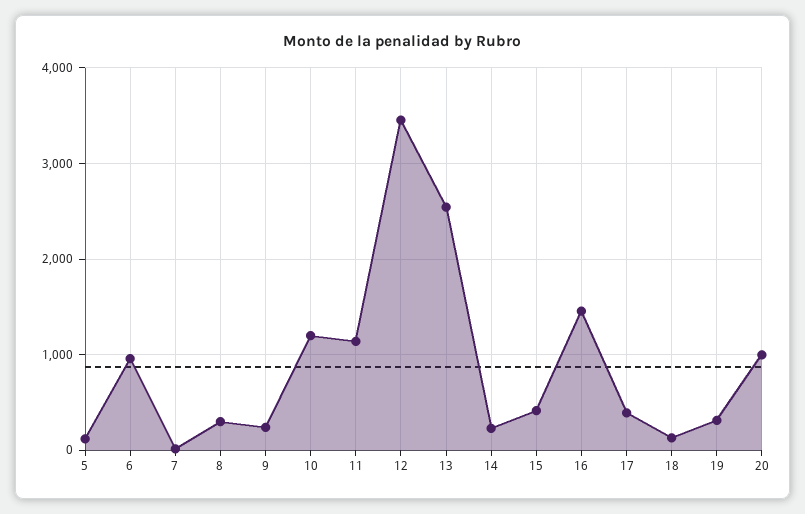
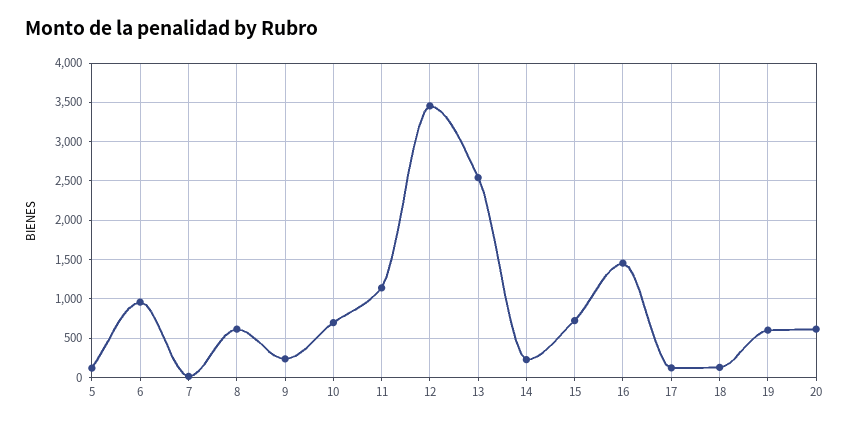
8: 300 -> 600
10: 1200 -> 700
15: 400 -> 700
17: 400 -> 100
19: 300 -> 600
20: 1000 -> 600

